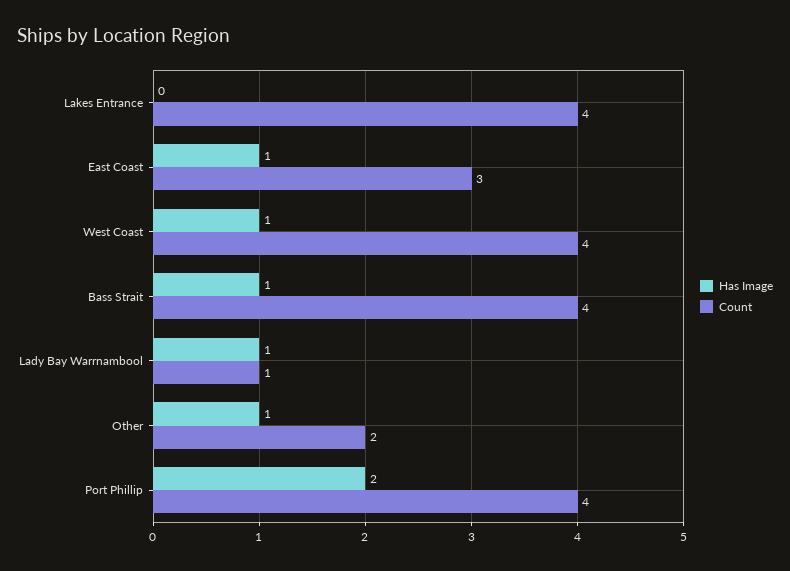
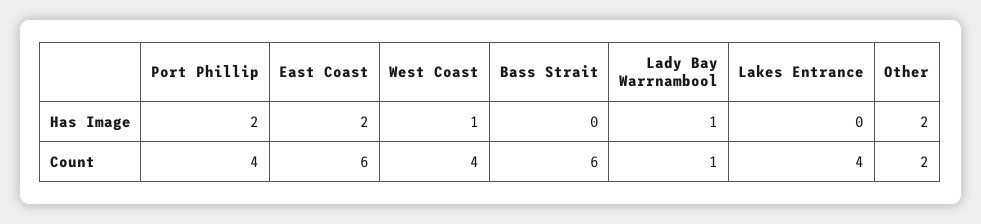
Has Image, East Coast: 1 -> 2
Count, East Coast: 3 -> 6
Has Image, Bass Strait: 1 -> 0
Count, Bass Strait: 4 -> 6
Has Image, Other: 1 -> 2

